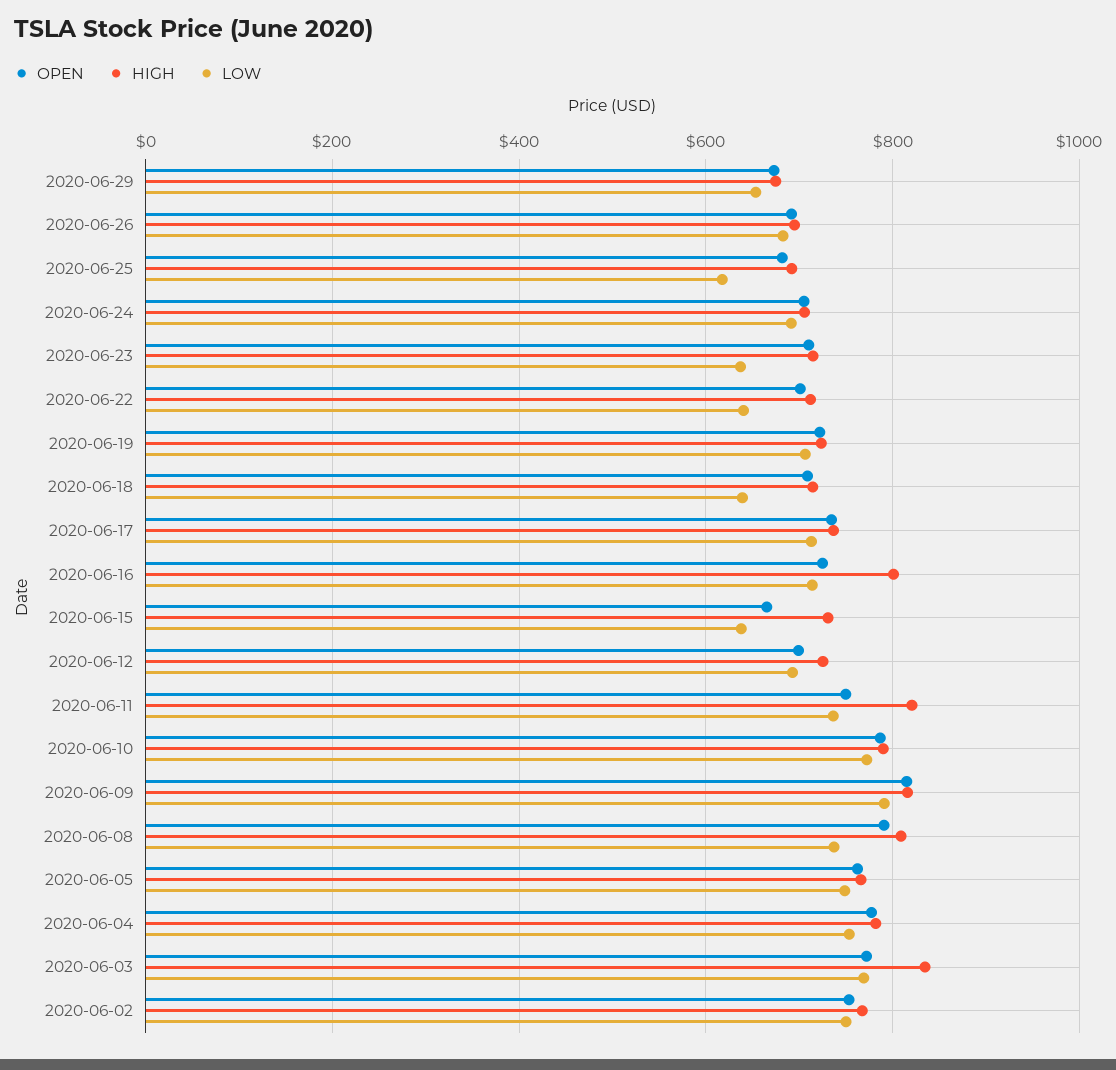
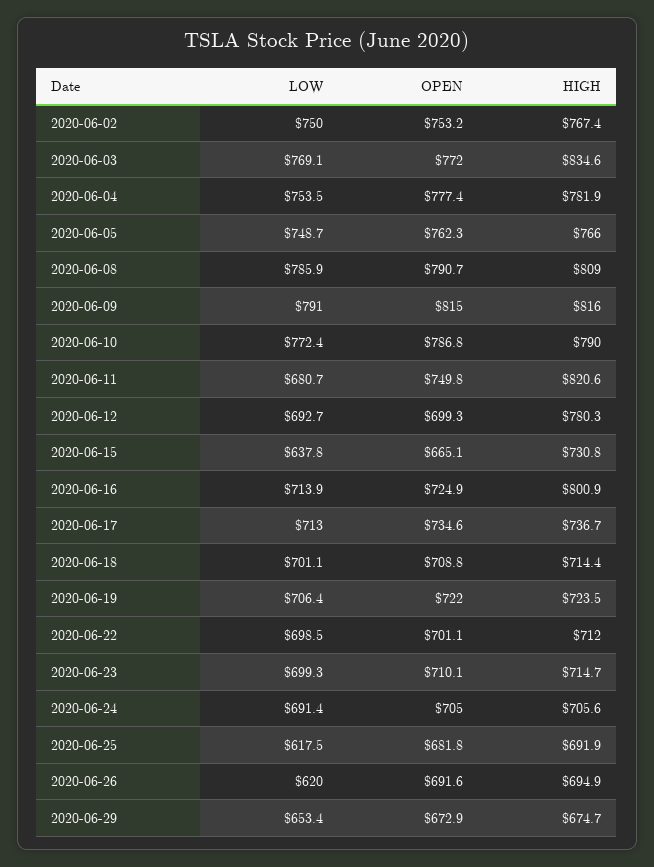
LOW, 2020-06-26: 680 -> 620
LOW, 2020-06-23: 640 -> 699.3
LOW, 2020-06-22: 640 -> 698.5
LOW, 2020-06-18: 640 -> 701.1
HIGH, 2020-06-12: 720 -> 780.3
LOW, 2020-06-11: 740 -> 680.7
LOW, 2020-06-08: 740 -> 785.9

